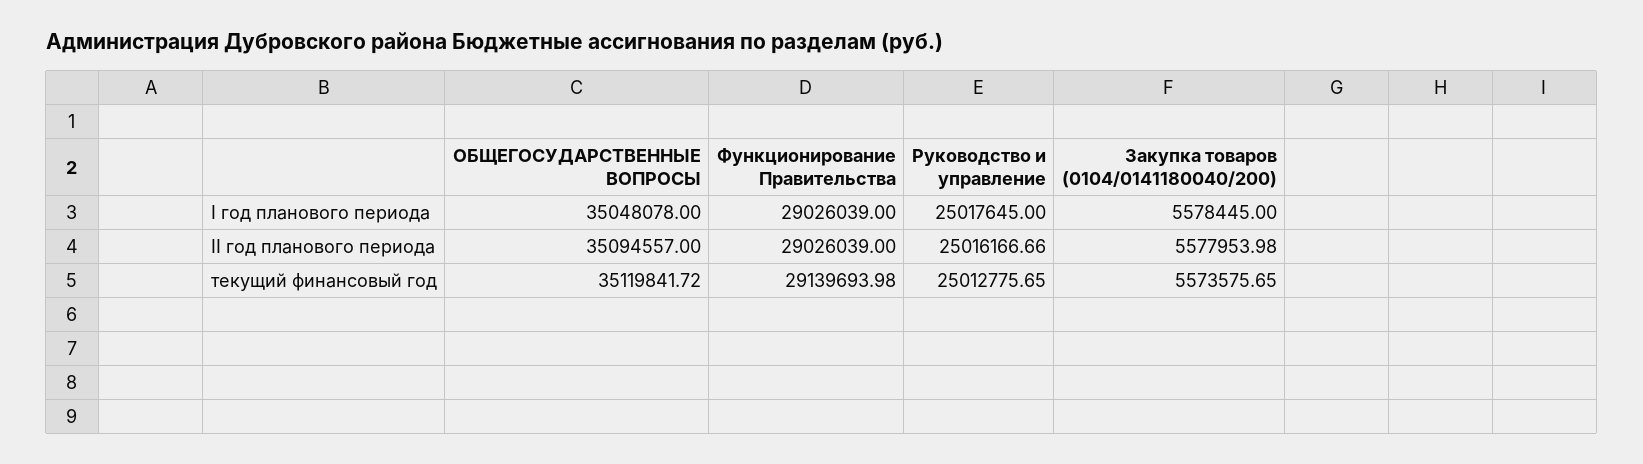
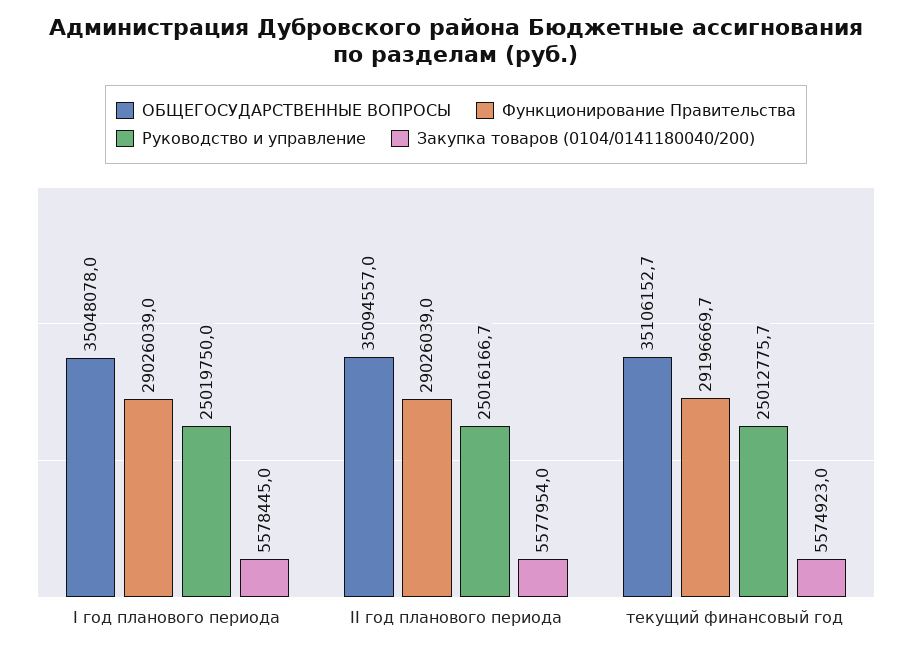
Руководство и управление, I год планового периода: 25017645 -> 25019750
ОБЩЕГОСУДАРСТВЕННЫЕ ВОПРОСЫ, текущий финансовый год: 35119841.72 -> 35106152.7
Функционирование Правительства, текущий финансовый год: 29139693.98 -> 29196669.7
Закупка товаров (0104/0141180040/200), текущий финансовый год: 5573575.65 -> 5574923

